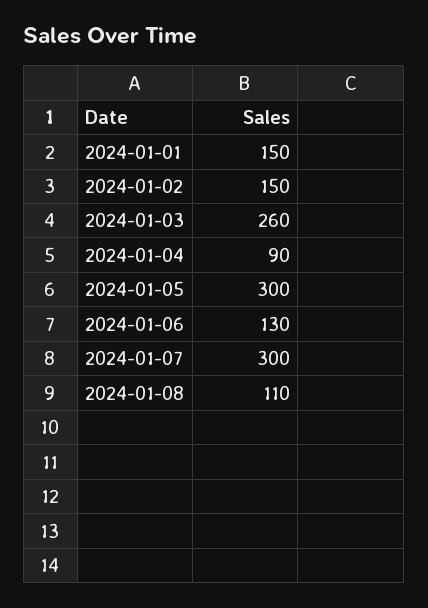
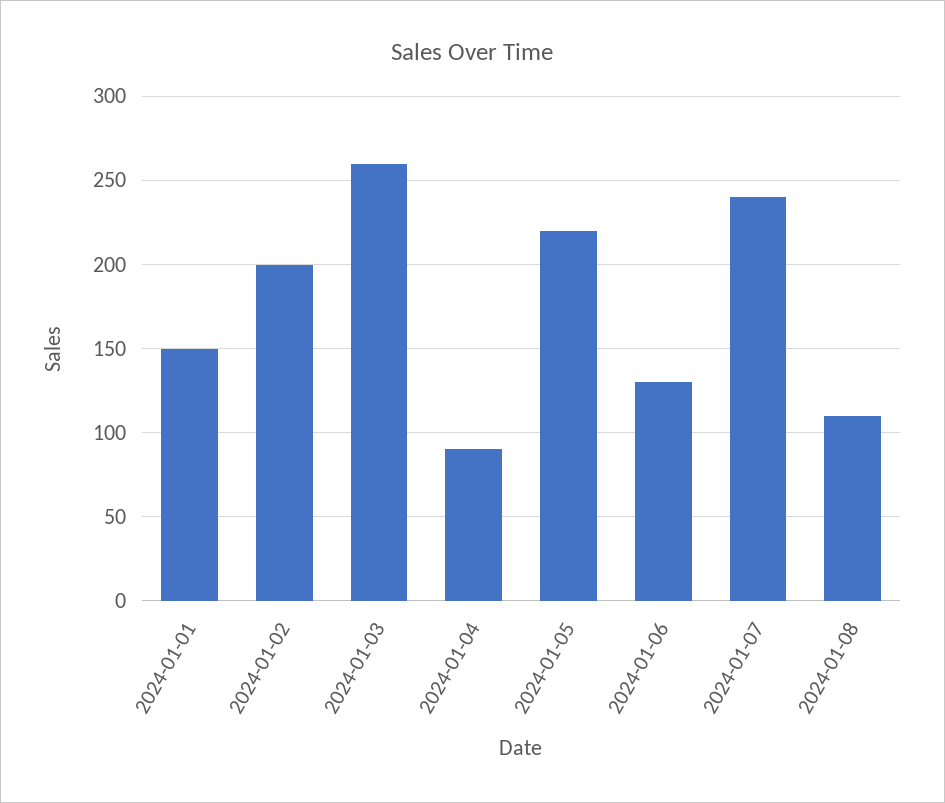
2024-01-02: 150 -> 200
2024-01-05: 300 -> 220
2024-01-07: 300 -> 240

